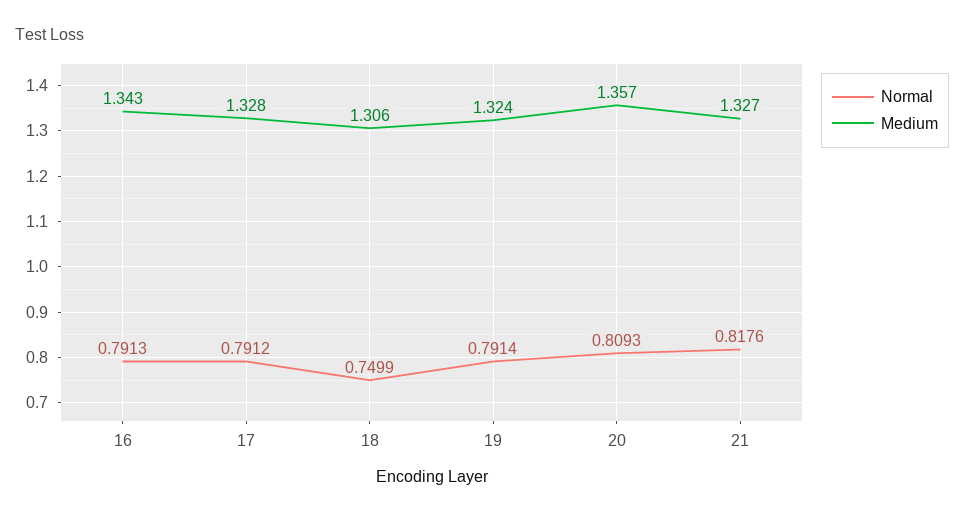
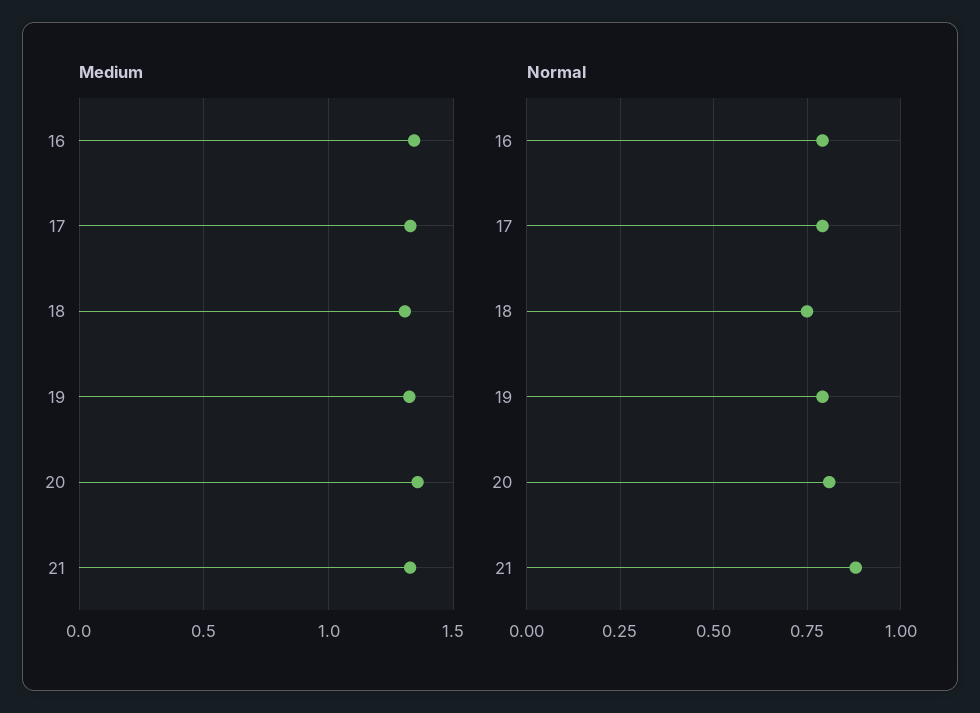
Normal, 21: 0.8176 -> 0.875

